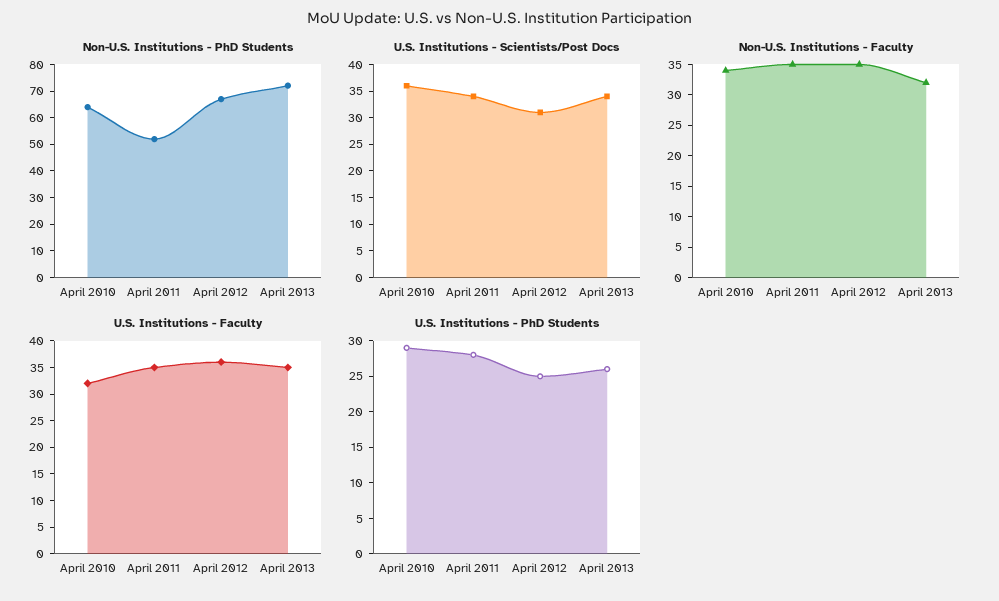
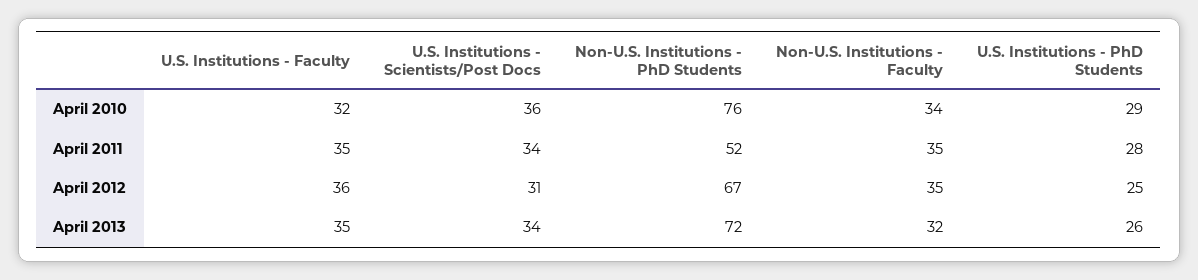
Non-U.S. Institutions - PhD Students, April 2010: 65 -> 76

